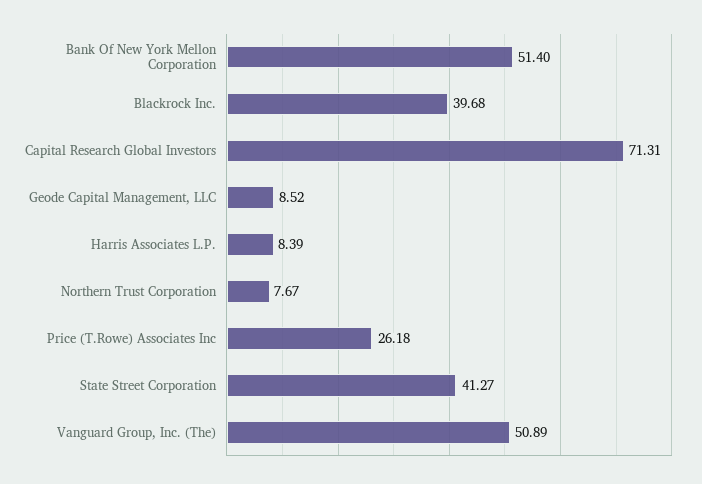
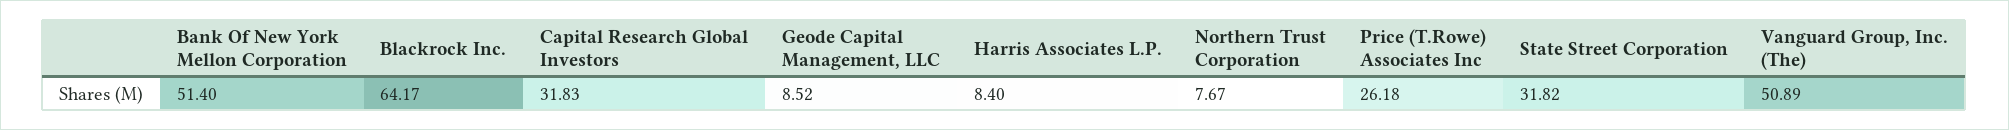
Blackrock Inc.: 39.68 -> 64.17
Capital Research Global Investors: 71.31 -> 31.83
Harris Associates L.P.: 8.39 -> 8.4
State Street Corporation: 41.27 -> 31.82

